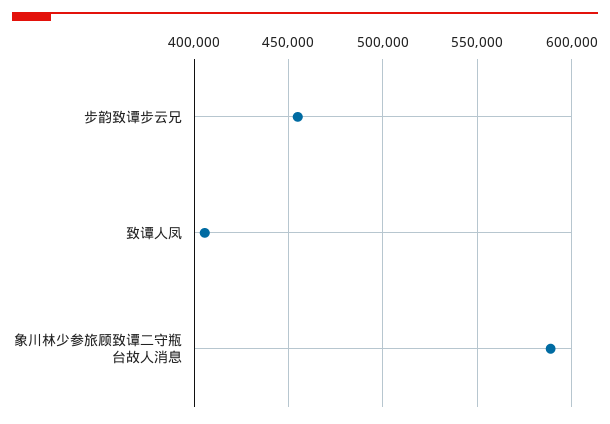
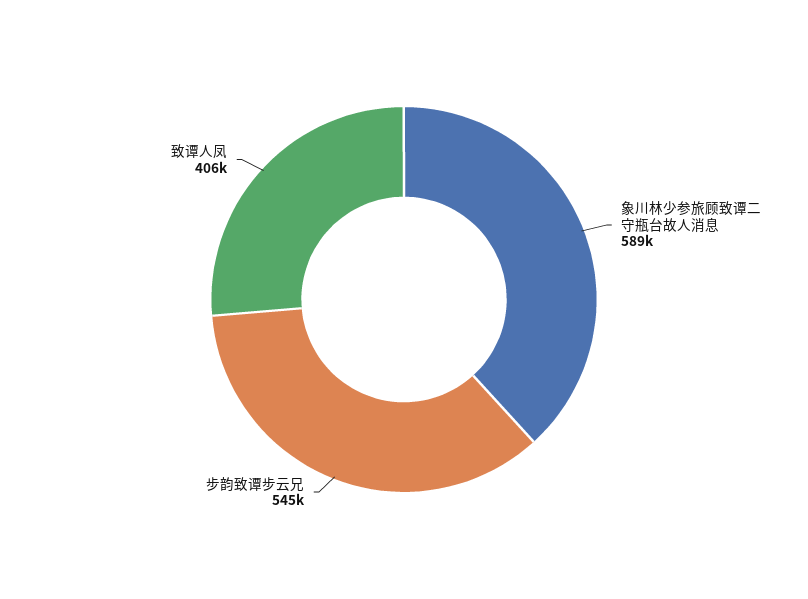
步韵致谭步云兄: 455000 -> 545000

